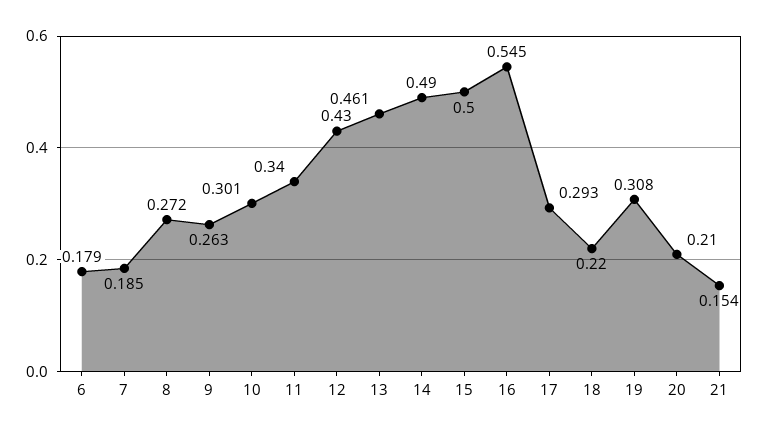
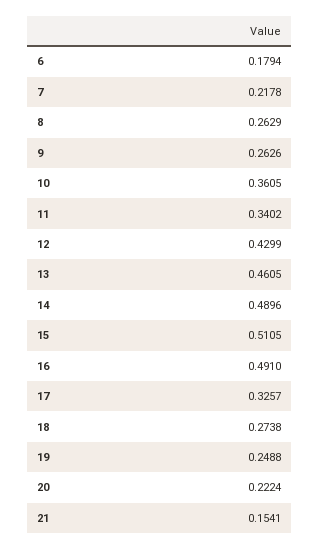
7: 0.185 -> 0.2178
8: 0.272 -> 0.2629
10: 0.301 -> 0.3605
15: 0.5 -> 0.5105
16: 0.545 -> 0.491
17: 0.293 -> 0.3257
18: 0.22 -> 0.2738
19: 0.308 -> 0.2488
20: 0.21 -> 0.2224

